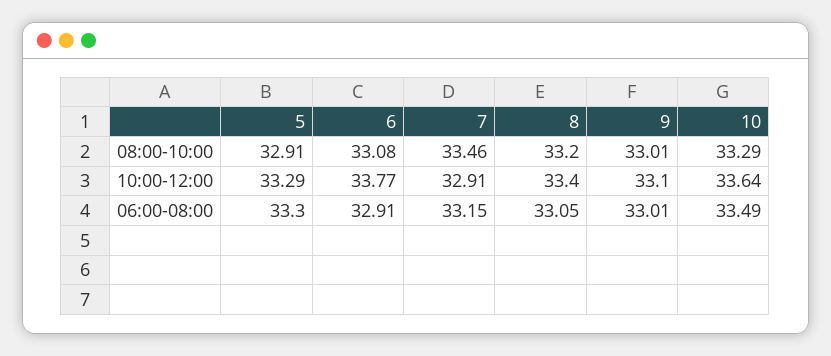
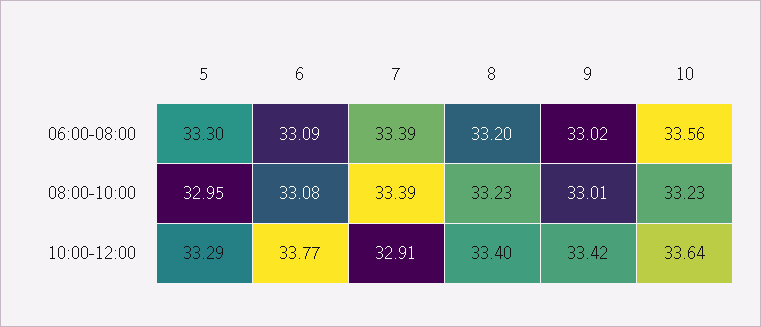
5, 08:00-10:00: 32.91 -> 32.95
7, 08:00-10:00: 33.46 -> 33.39
8, 08:00-10:00: 33.2 -> 33.23
10, 08:00-10:00: 33.29 -> 33.23
9, 10:00-12:00: 33.1 -> 33.42
6, 06:00-08:00: 32.91 -> 33.09
7, 06:00-08:00: 33.15 -> 33.39
8, 06:00-08:00: 33.05 -> 33.2
9, 06:00-08:00: 33.01 -> 33.02
10, 06:00-08:00: 33.49 -> 33.56

